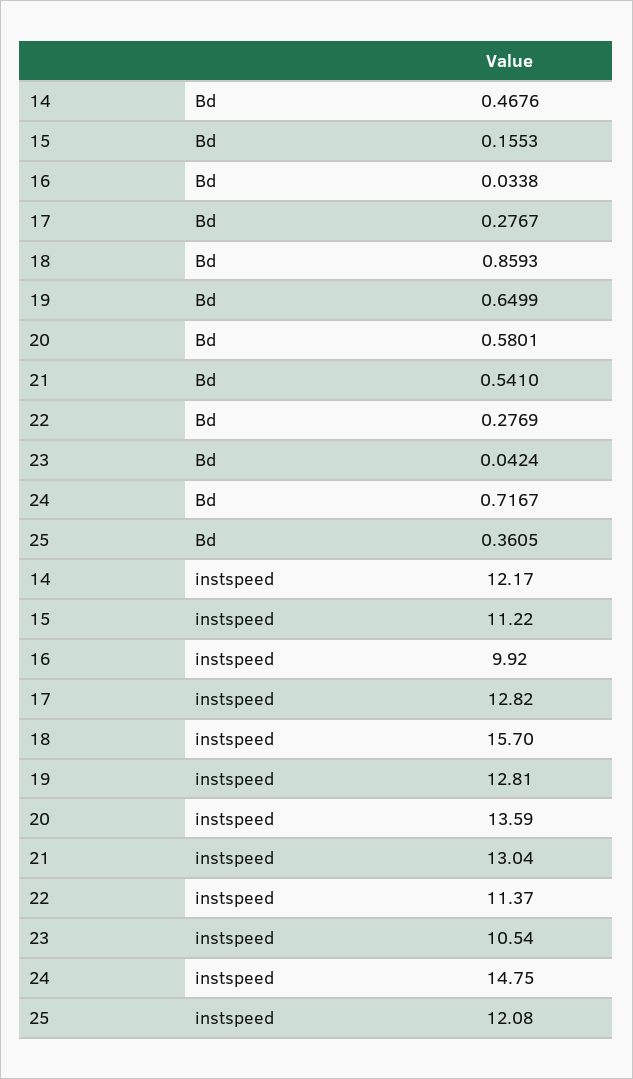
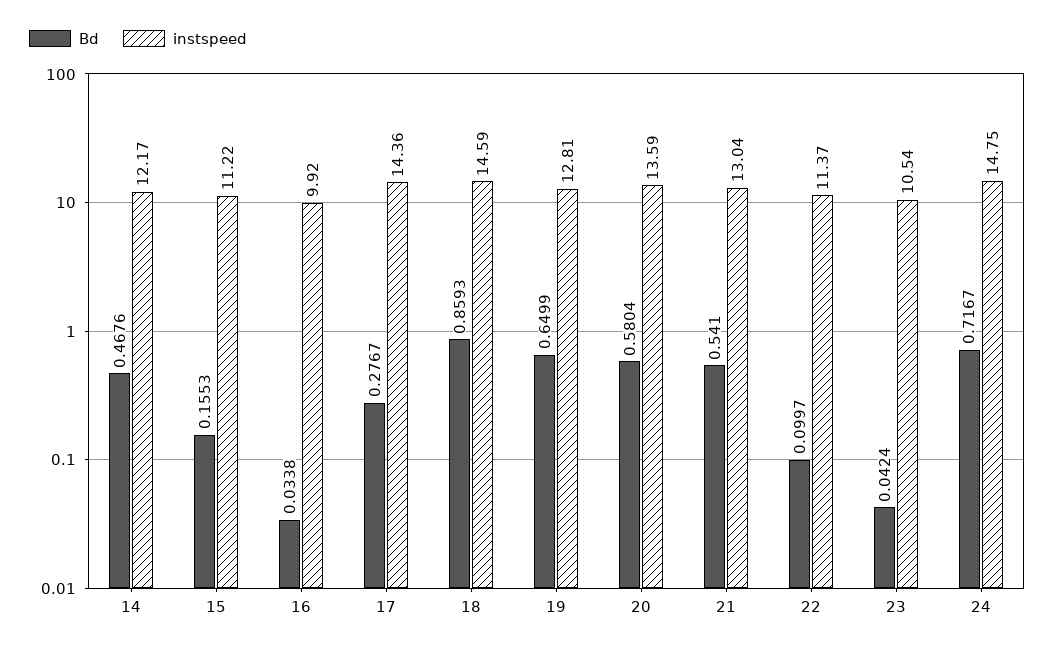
Bd, 20: 0.5801 -> 0.5804
Bd, 22: 0.2769 -> 0.0997
Bd, 25: 0.3605 -> none
instspeed, 17: 12.82 -> 14.36
instspeed, 18: 15.7 -> 14.59
instspeed, 25: 12.08 -> none

